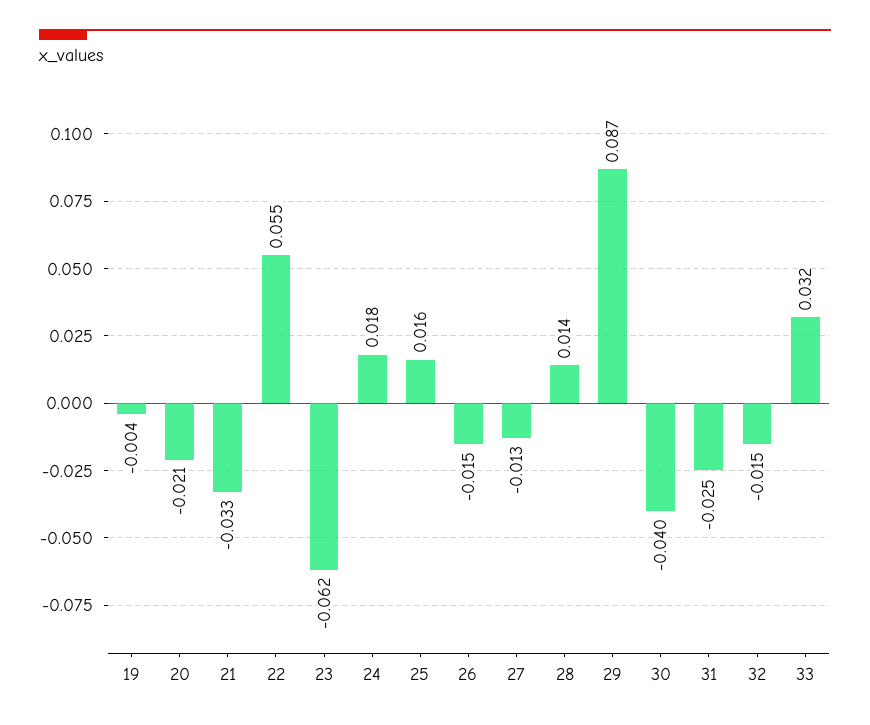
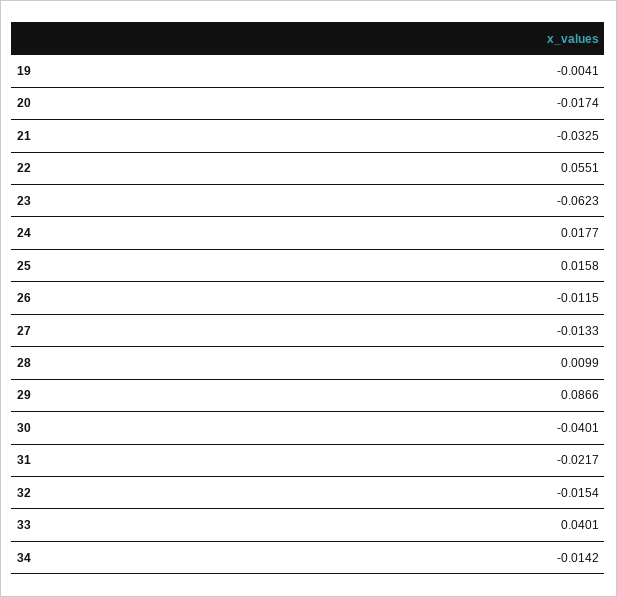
20: -0.021 -> -0.0174
26: -0.015 -> -0.0115
28: 0.014 -> 0.0099
31: -0.025 -> -0.0217
33: 0.032 -> 0.0401
34: none -> -0.0142

